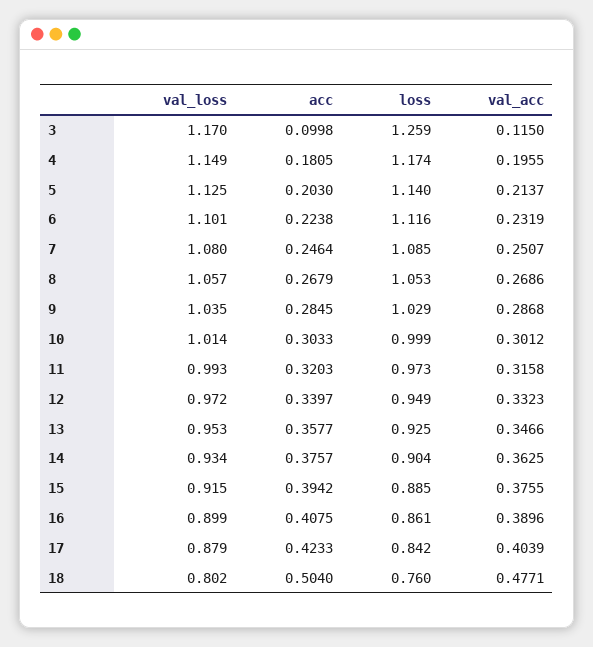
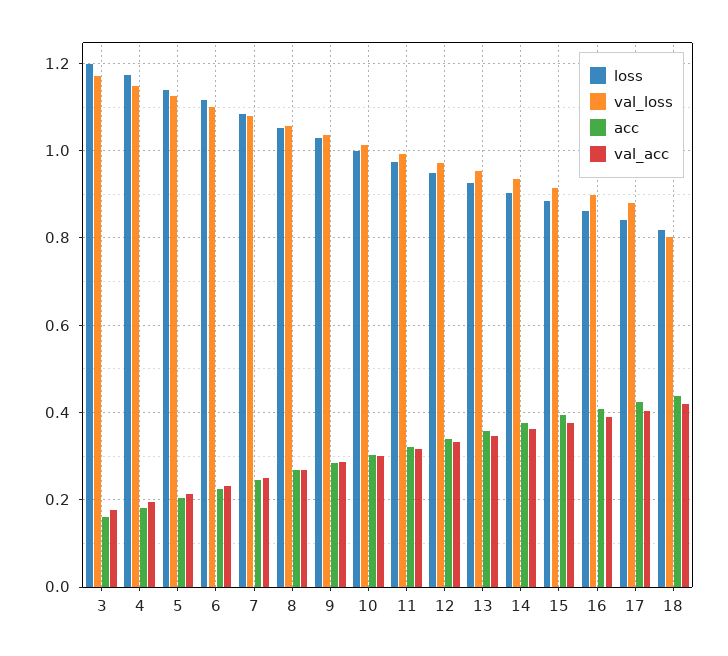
acc, 3: 0.0998 -> 0.16
loss, 3: 1.259 -> 1.2
val_acc, 3: 0.115 -> 0.18
acc, 18: 0.504 -> 0.44
loss, 18: 0.76 -> 0.82
val_acc, 18: 0.4771 -> 0.42

